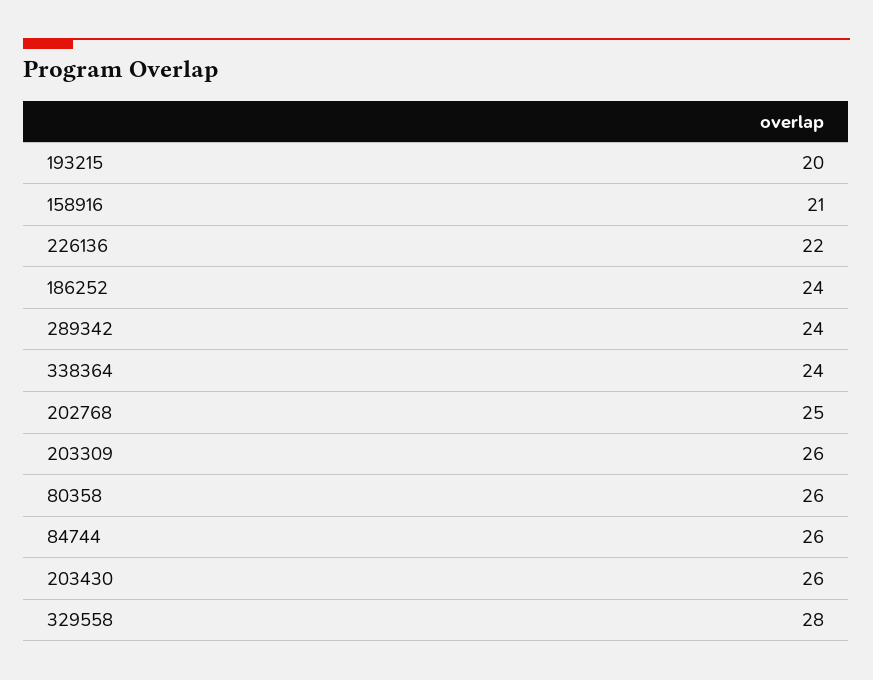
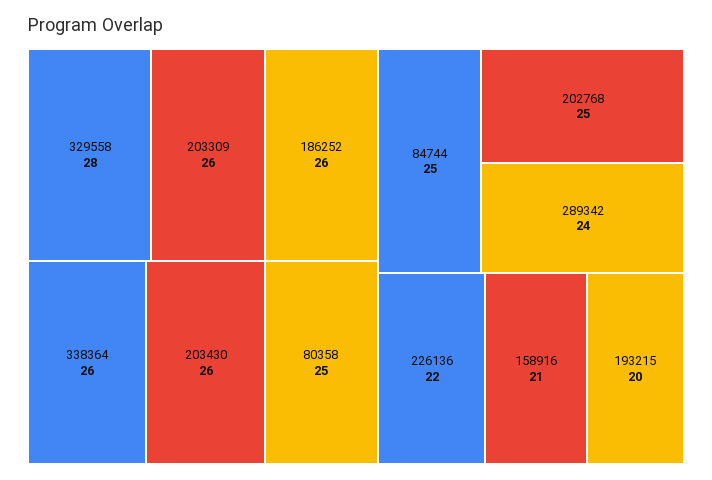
186252: 24 -> 26
338364: 24 -> 26
80358: 26 -> 25
84744: 26 -> 25

